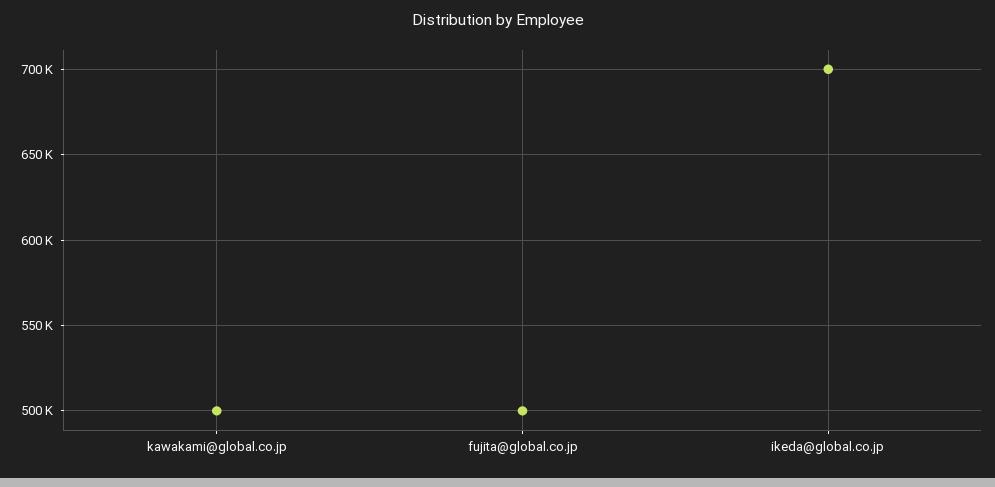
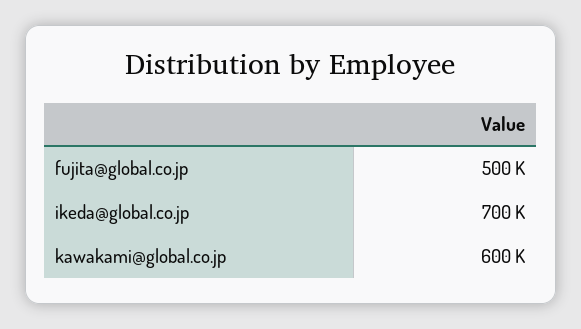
kawakami@global.co.jp: 500000 -> 600000

